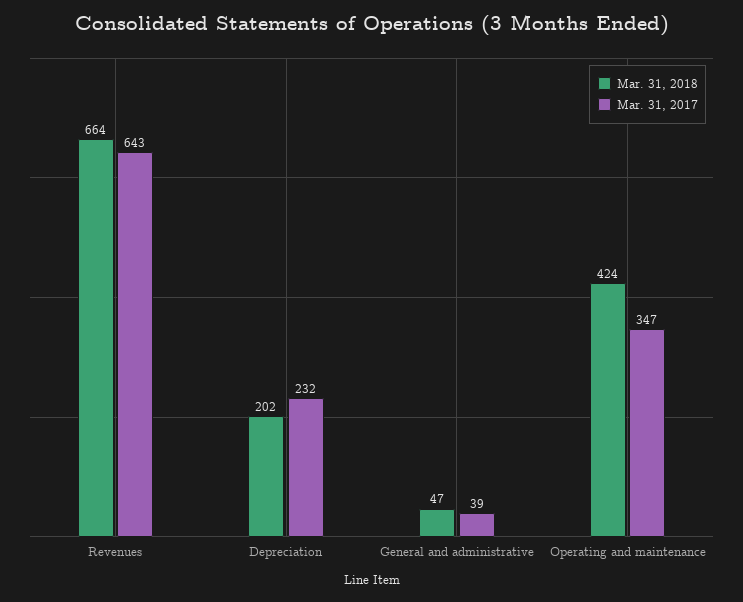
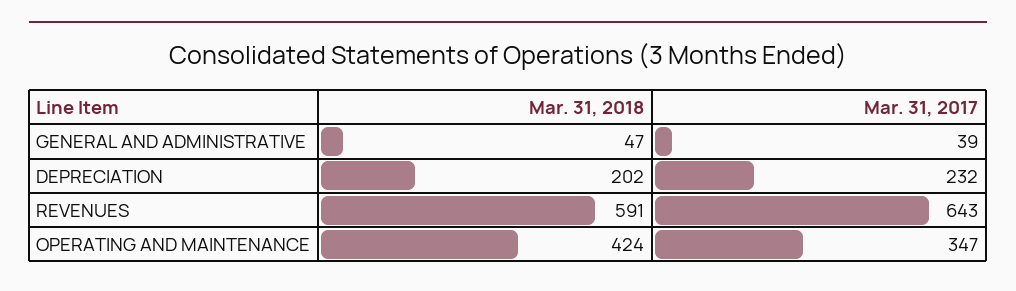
Mar. 31, 2018, Revenues: 664 -> 591

